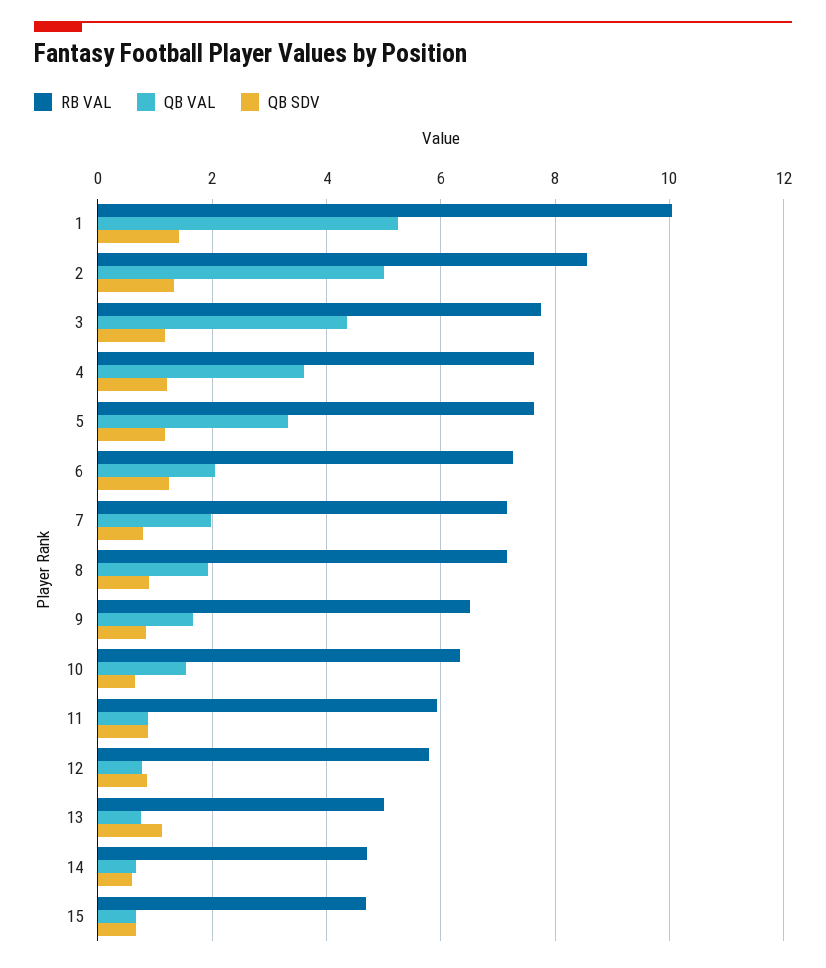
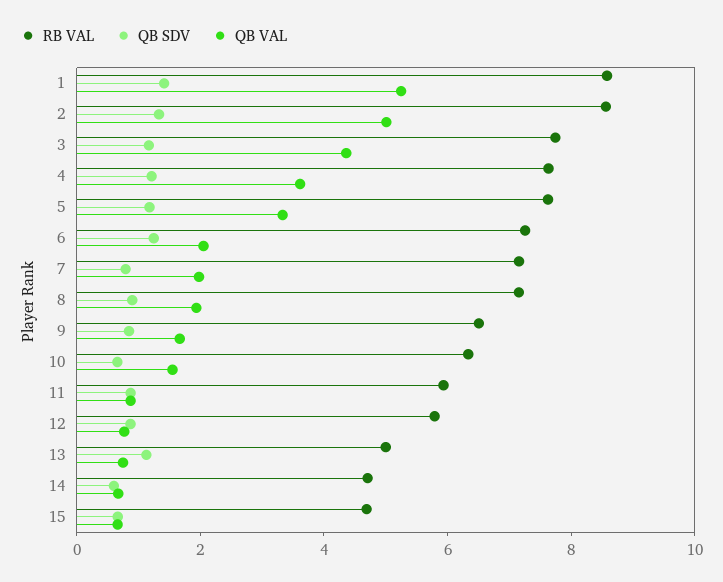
RB VAL, 1: 10 -> 8.5

